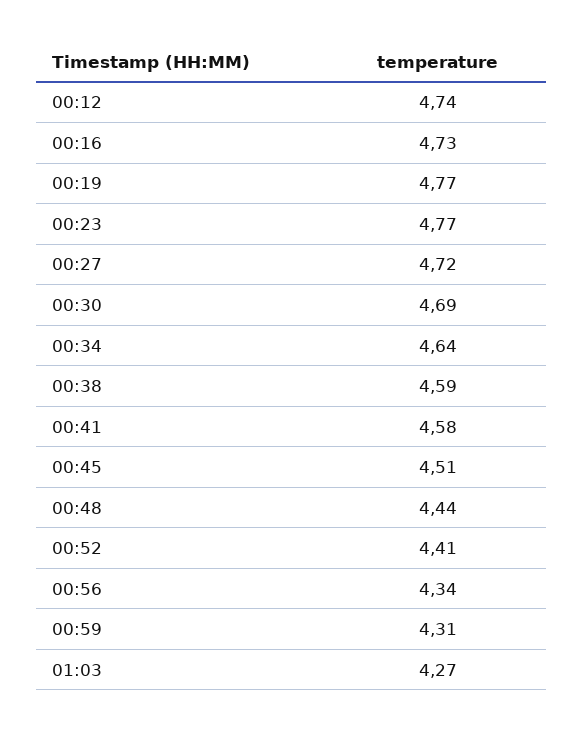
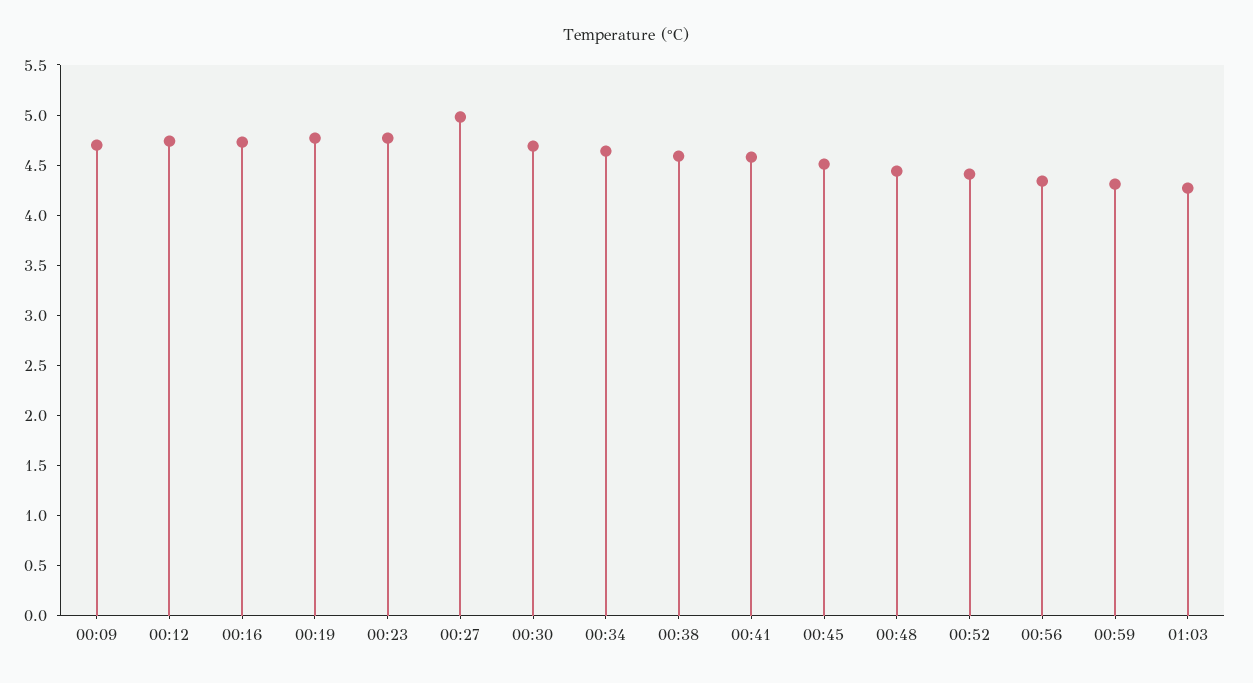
00:27: 4.72 -> 5
00:09: none -> 4.7

